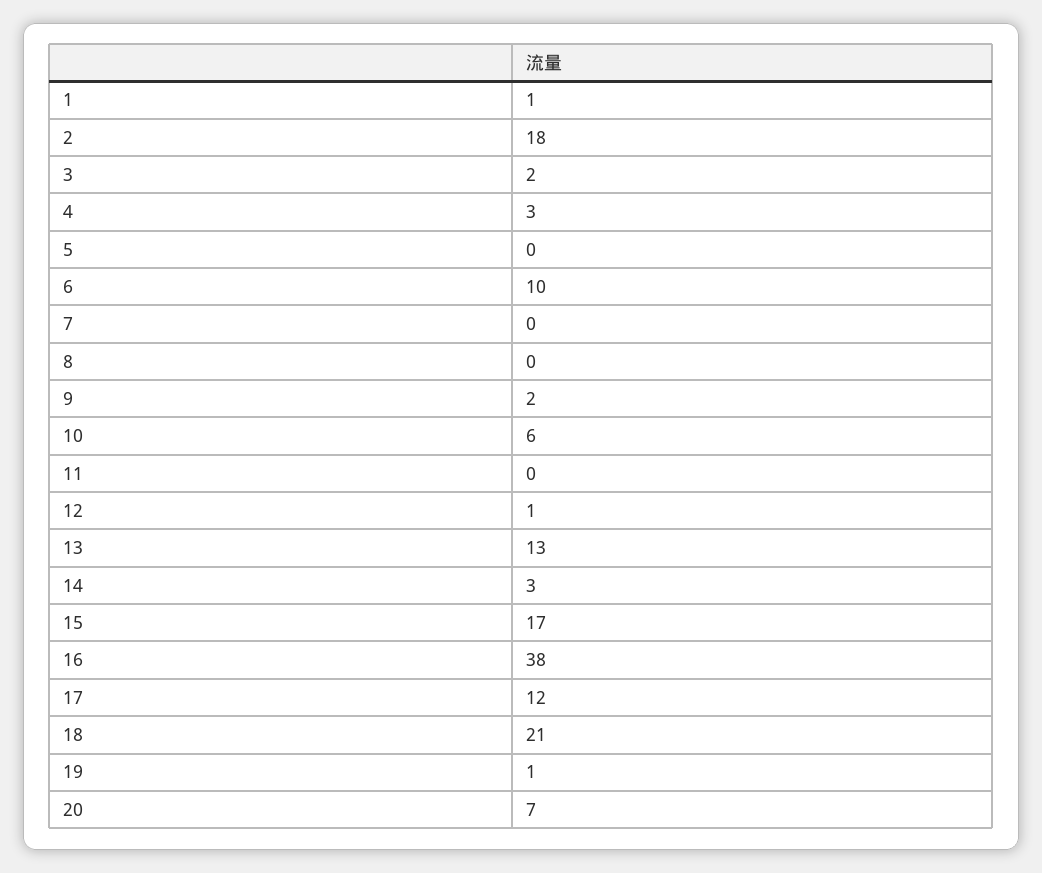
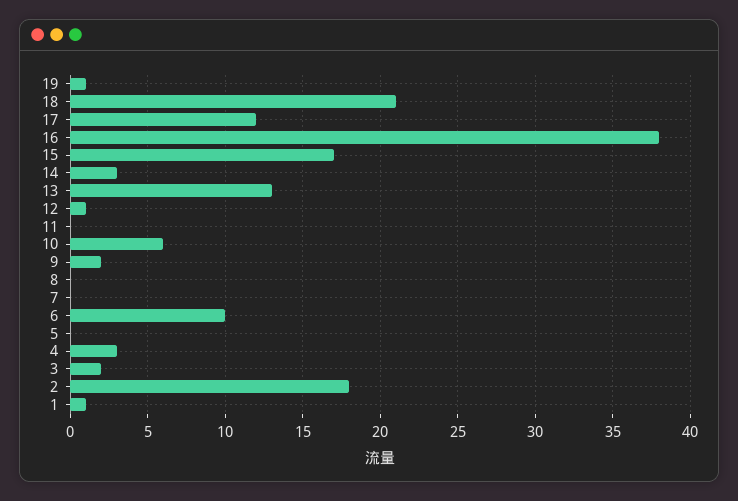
20: 7 -> none

